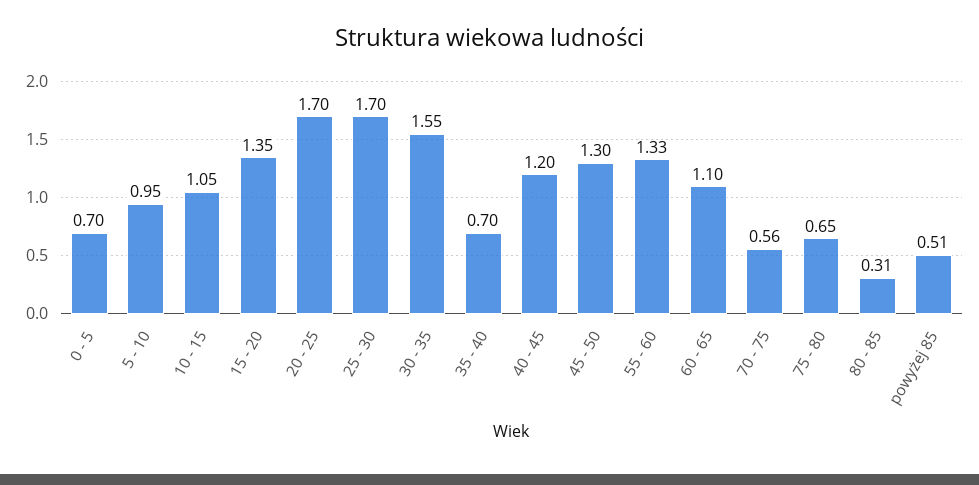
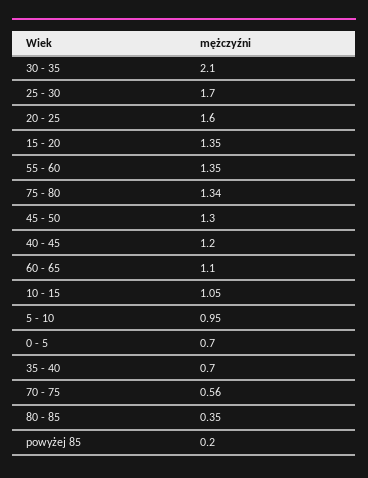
20 - 25: 1.7 -> 1.6
30 - 35: 1.55 -> 2.1
55 - 60: 1.33 -> 1.35
75 - 80: 0.65 -> 1.34
80 - 85: 0.31 -> 0.35
powyżej 85: 0.51 -> 0.2

